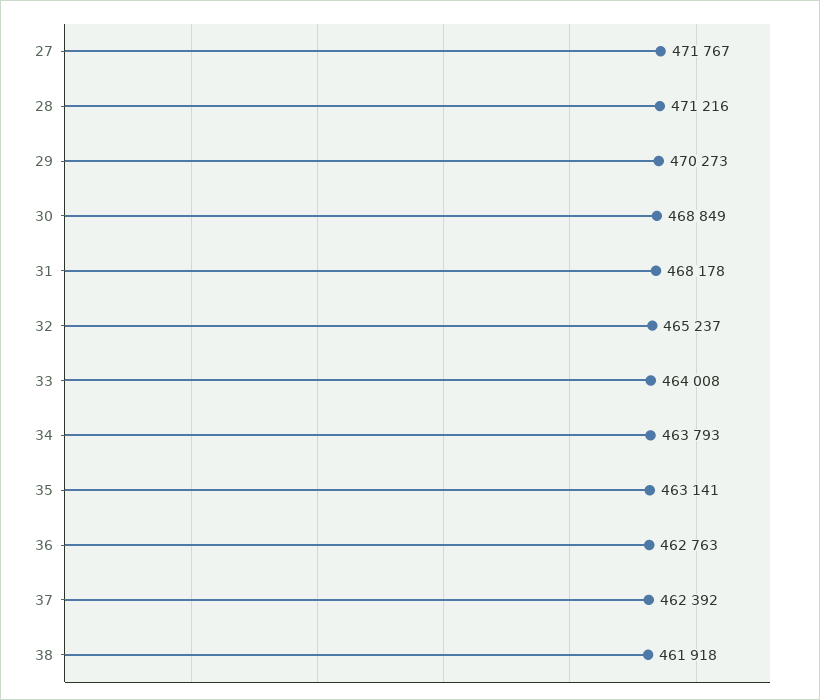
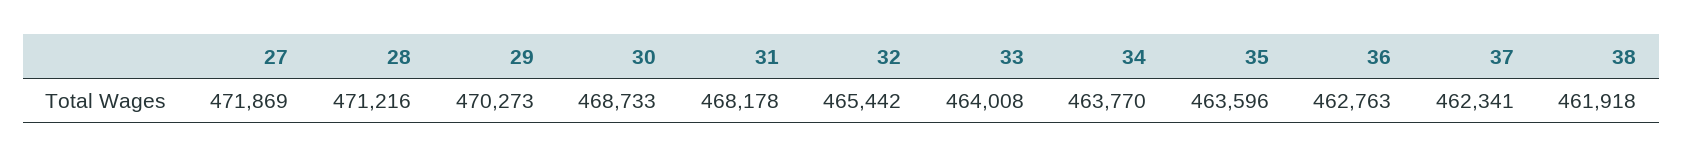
27: 471767 -> 471869
30: 468849 -> 468733
32: 465237 -> 465442
34: 463793 -> 463770
35: 463141 -> 463596
37: 462392 -> 462341

